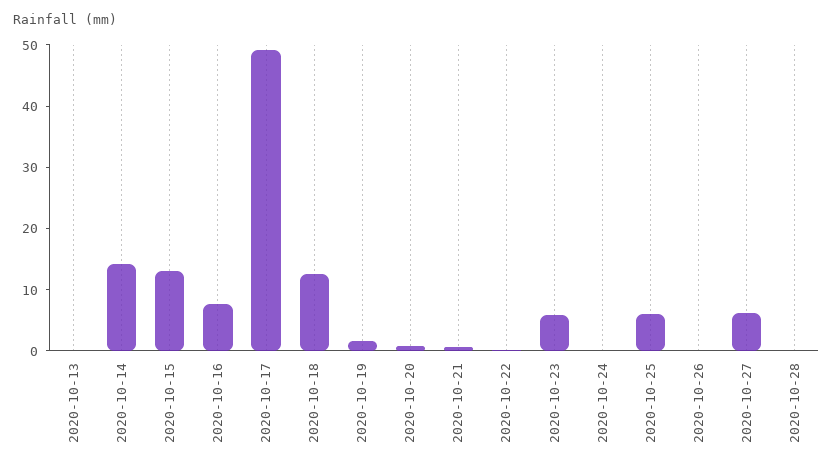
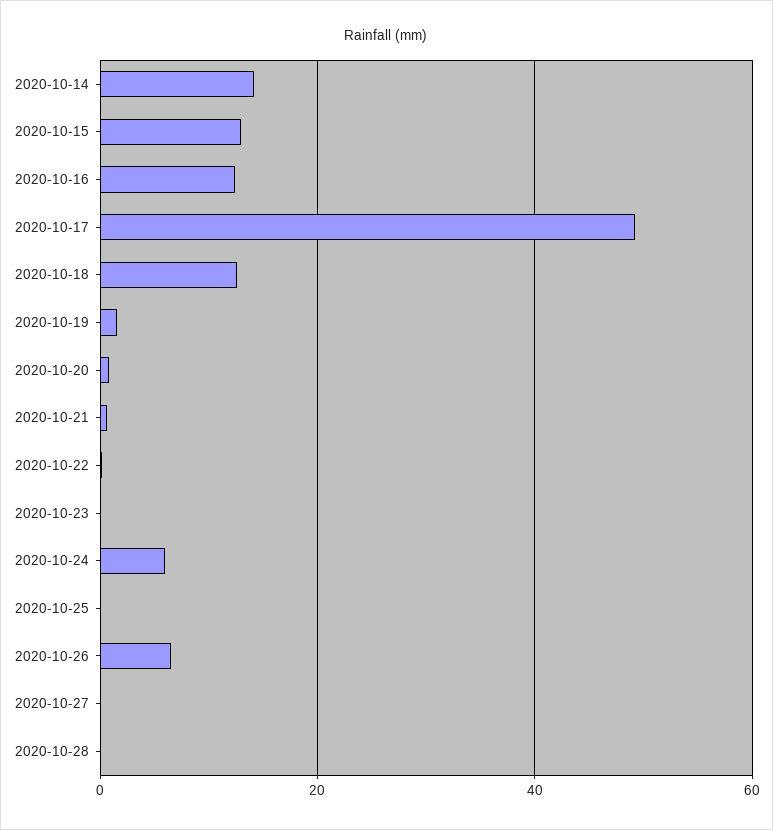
2020-10-13: 0 -> none
2020-10-16: 8 -> 12
2020-10-23: 6 -> 0
2020-10-24: 0 -> 6
2020-10-25: 6 -> 0
2020-10-26: 0 -> 6
2020-10-27: 6 -> 0

